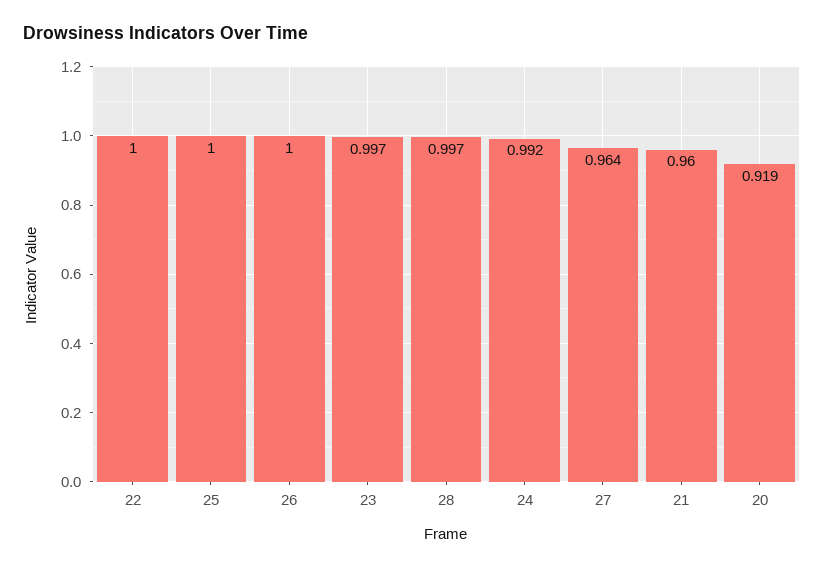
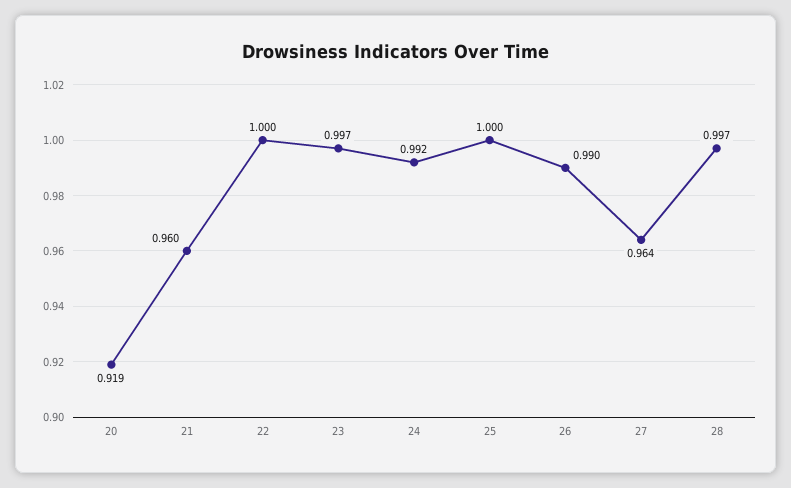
26: 1 -> 0.99

